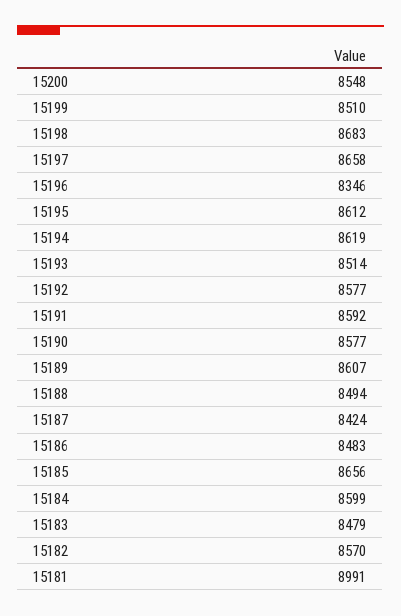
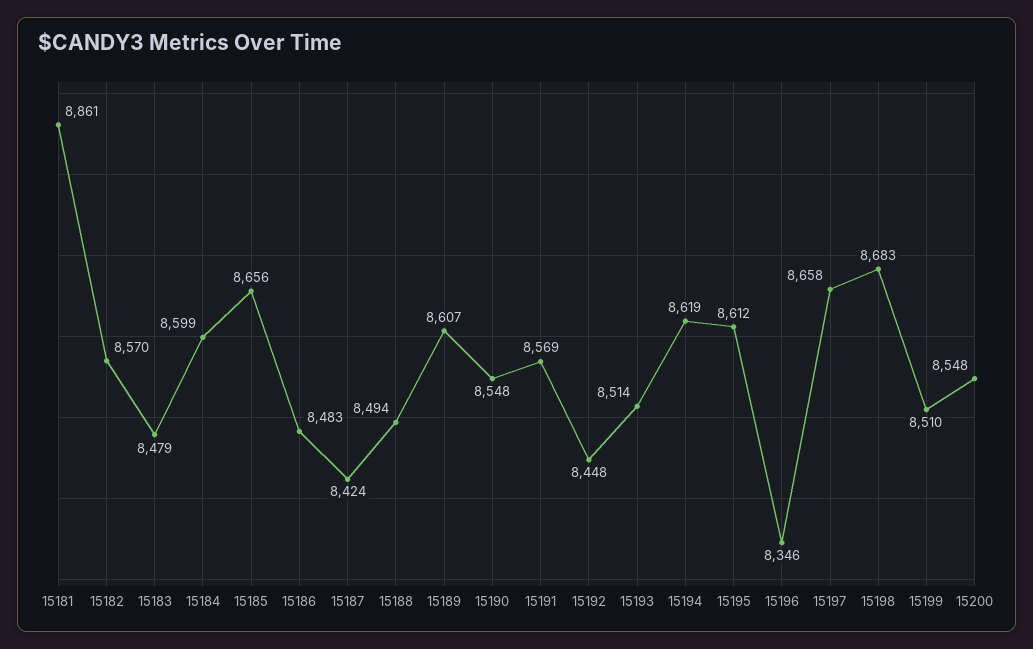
15192: 8577 -> 8448
15191: 8592 -> 8569
15190: 8577 -> 8548
15181: 8991 -> 8861

